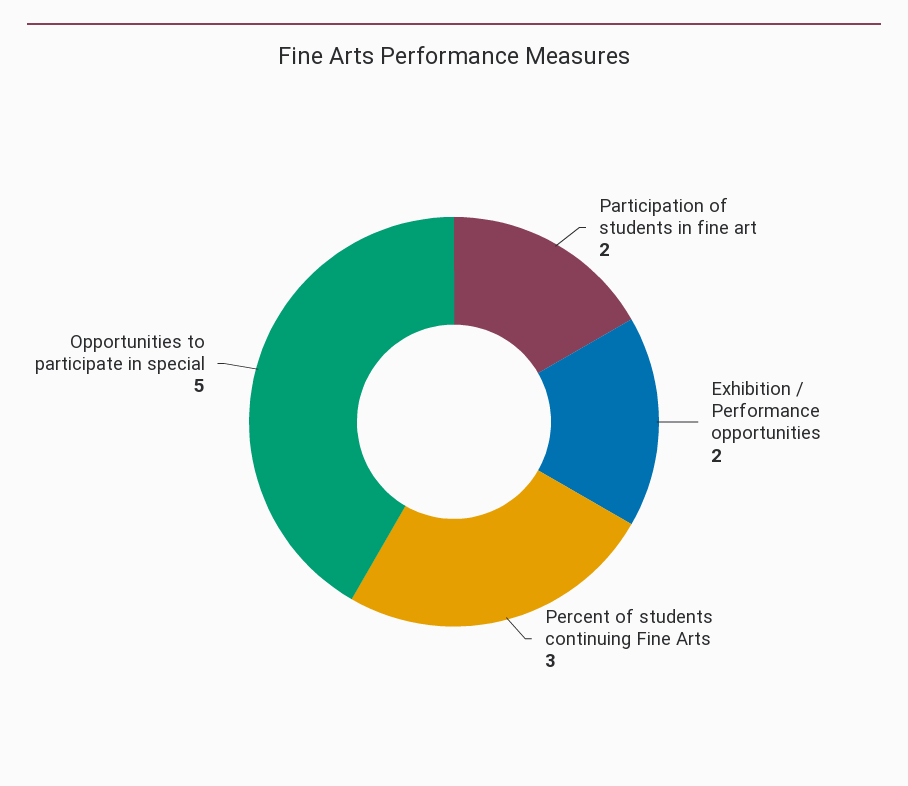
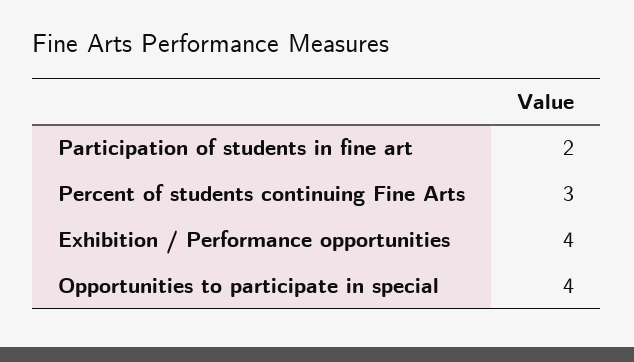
Exhibition / Performance opportunities: 2 -> 4
Opportunities to participate in special: 5 -> 4

